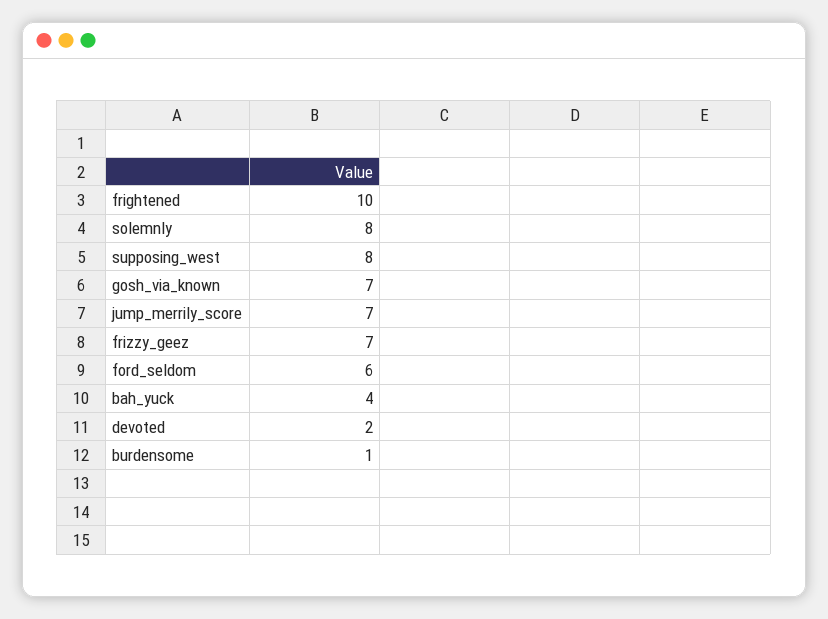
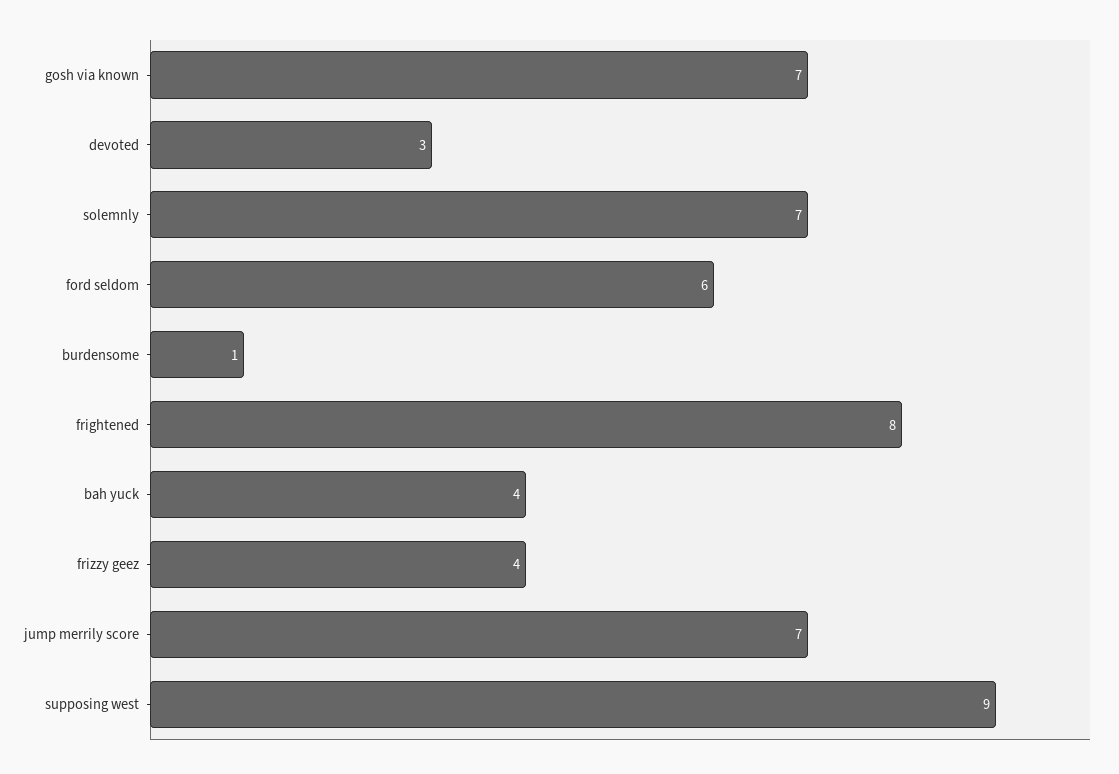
frightened: 10 -> 8
solemnly: 8 -> 7
supposing_west: 8 -> 9
frizzy_geez: 7 -> 4
devoted: 2 -> 3

